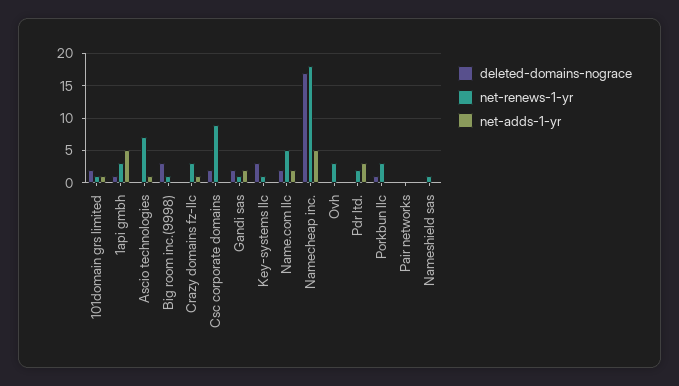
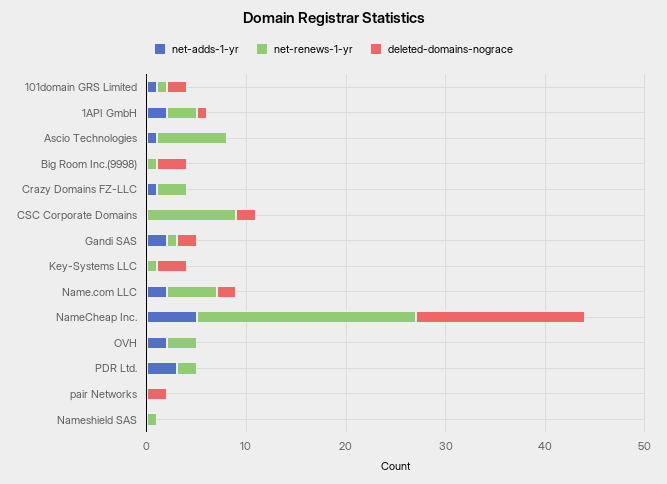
net-adds-1-yr, 1api gmbh: 5 -> 2
net-renews-1-yr, Namecheap inc.: 18 -> 22
net-adds-1-yr, Ovh: 0 -> 2
deleted-domains-nograce, Porkbun llc: 1 -> none
net-renews-1-yr, Porkbun llc: 3 -> none
net-adds-1-yr, Porkbun llc: 0 -> none
deleted-domains-nograce, Pair networks: 0 -> 2

